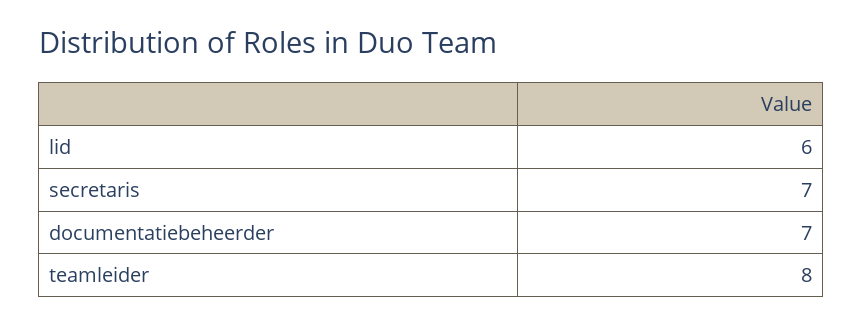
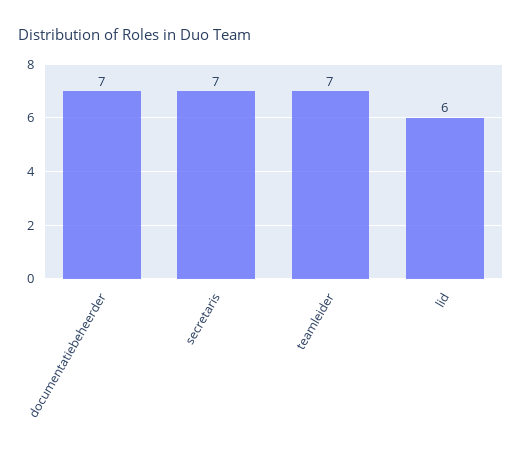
teamleider: 8 -> 7

